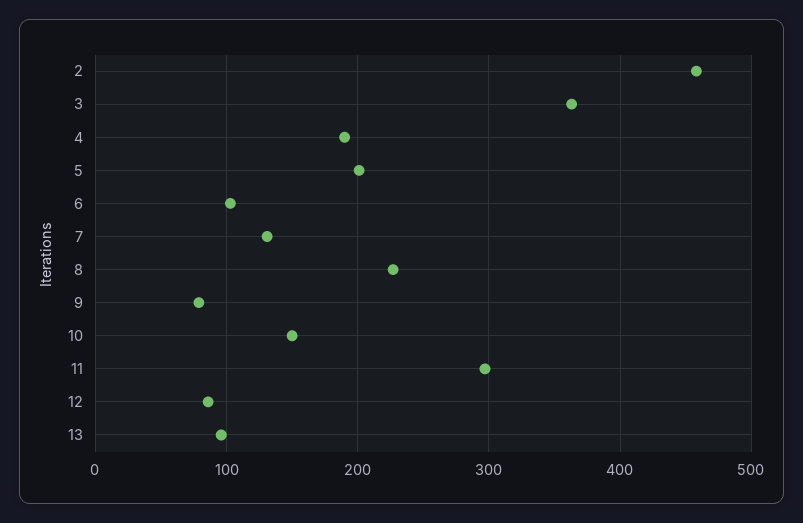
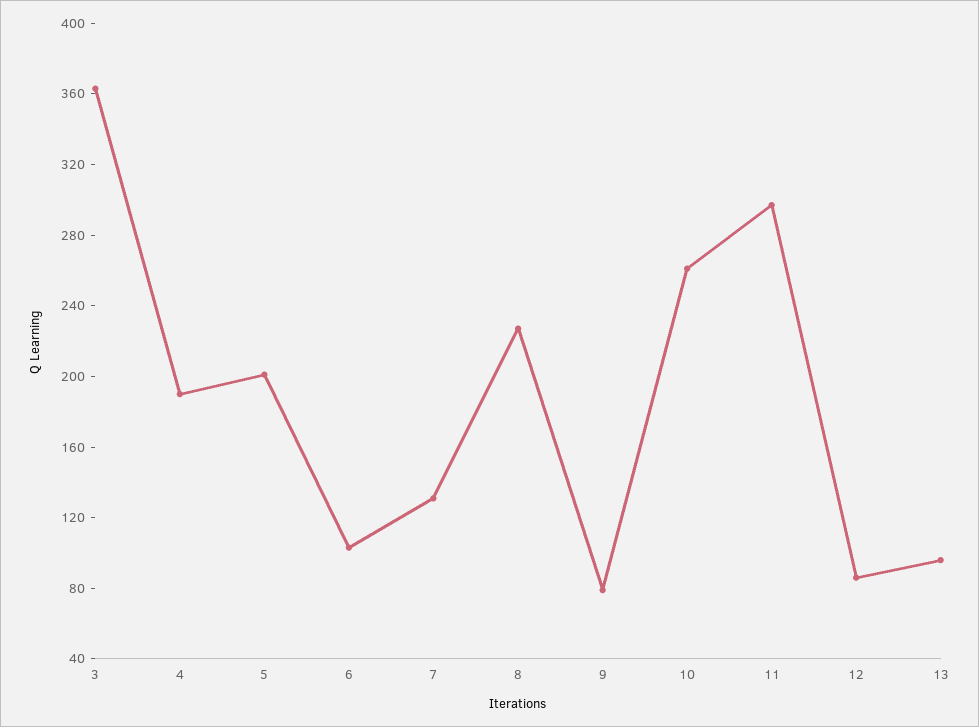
2: 460 -> none
10: 150 -> 260

